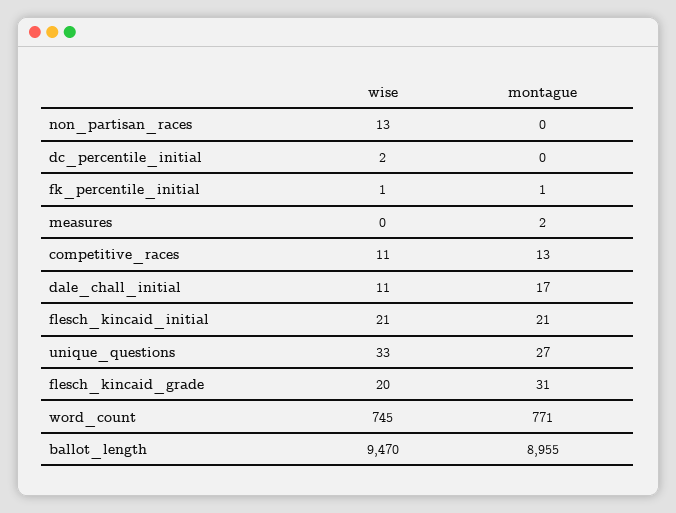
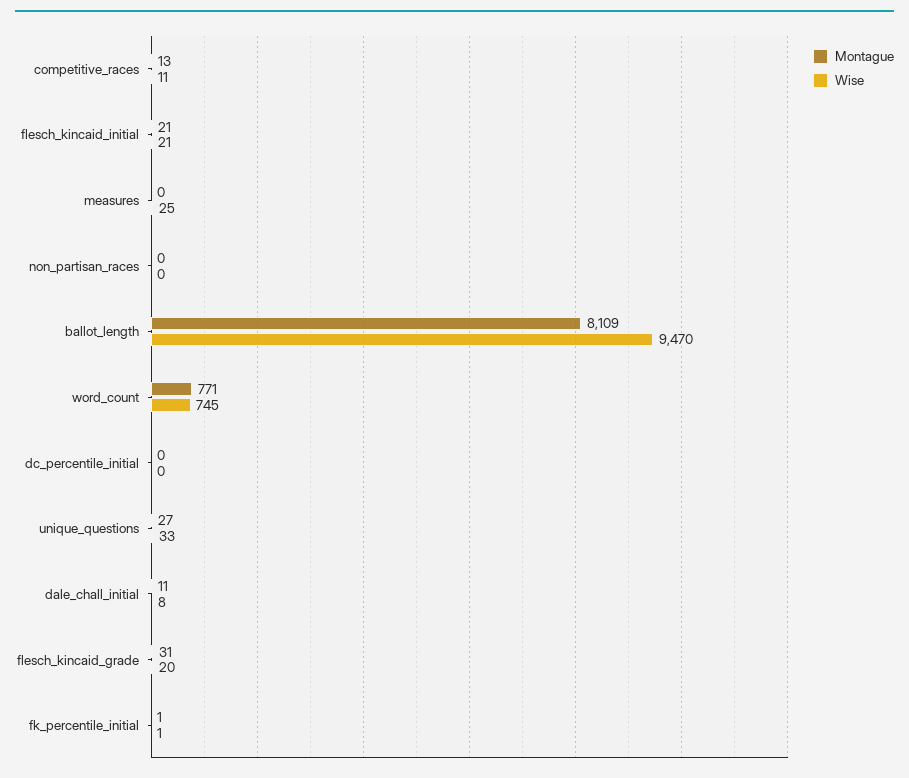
wise, non_partisan_races: 13 -> 0
wise, dc_percentile_initial: 2 -> 0
wise, measures: 0 -> 25
montague, measures: 2 -> 0
wise, dale_chall_initial: 11 -> 8
montague, dale_chall_initial: 17 -> 11
montague, ballot_length: 8955 -> 8109

